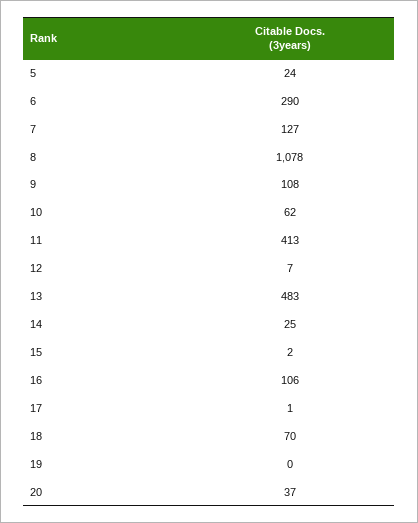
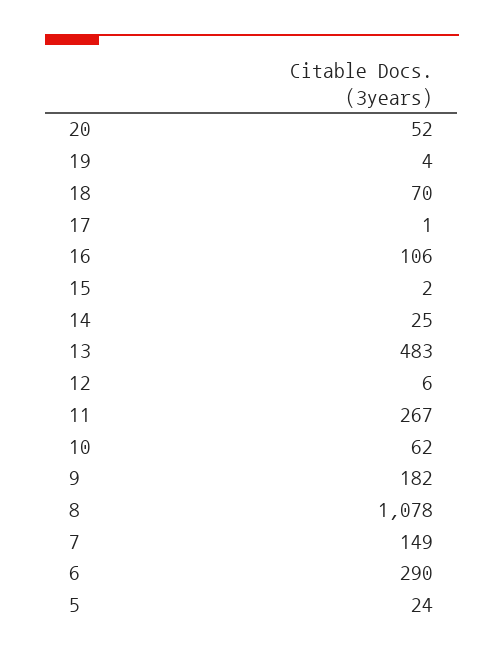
7: 127 -> 149
9: 108 -> 182
11: 413 -> 267
12: 7 -> 6
19: 0 -> 4
20: 37 -> 52

